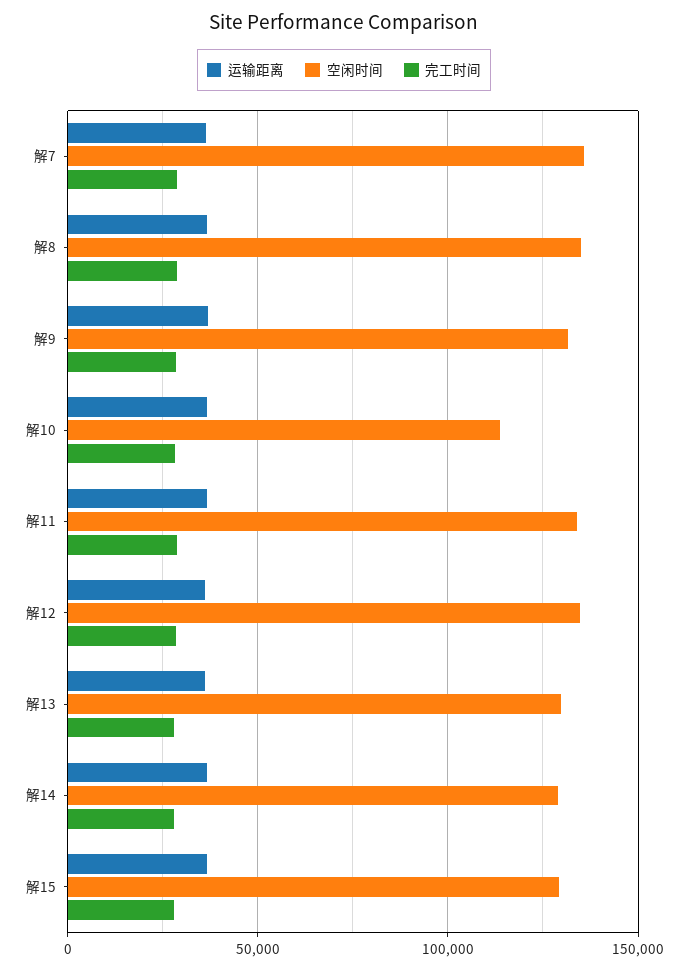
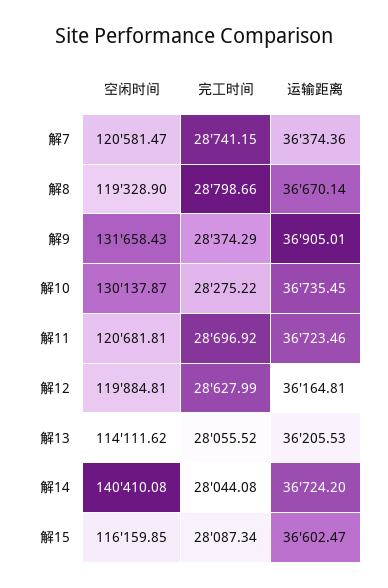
空闲时间, 解7: 135000 -> 120581.47
空闲时间, 解8: 135000 -> 119328.9
空闲时间, 解10: 115000 -> 130137.87
空闲时间, 解11: 135000 -> 120681.81
空闲时间, 解12: 135000 -> 119884.81
空闲时间, 解13: 130000 -> 114111.62
空闲时间, 解14: 130000 -> 140410.08
空闲时间, 解15: 130000 -> 116159.85

